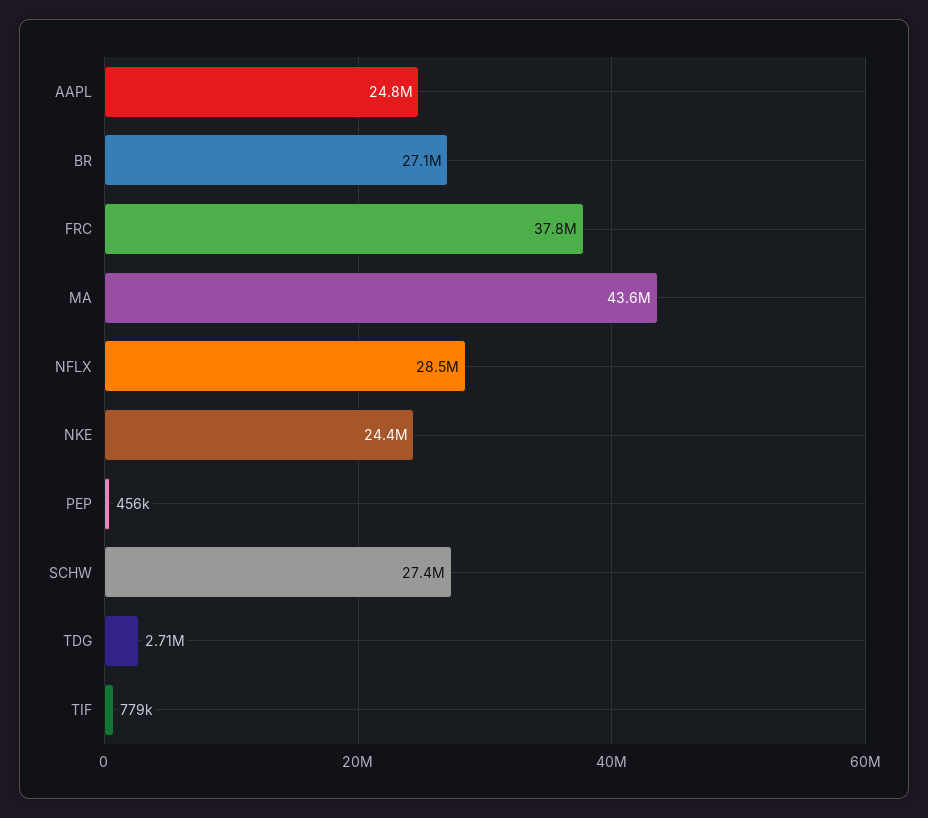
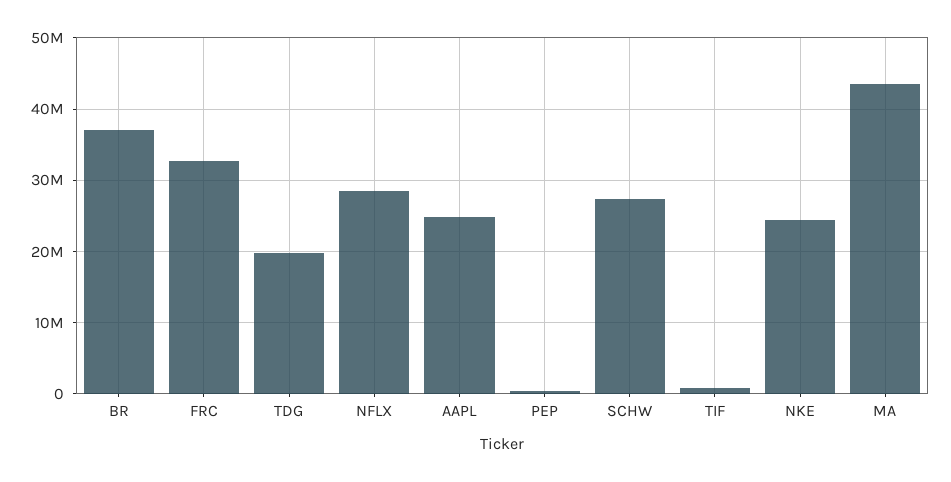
BR: 27100000 -> 37000000
FRC: 37800000 -> 33000000
TDG: 2710000 -> 20000000

